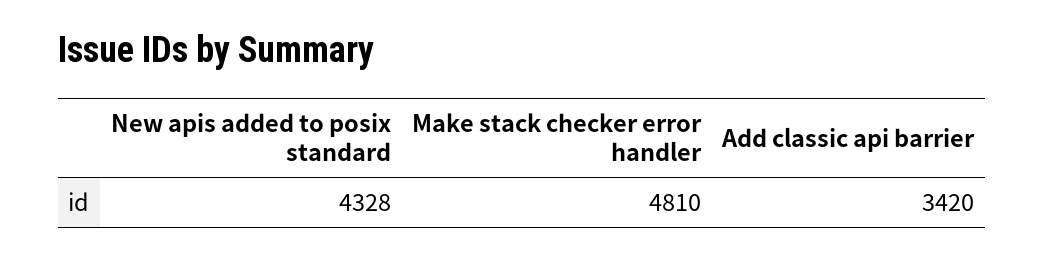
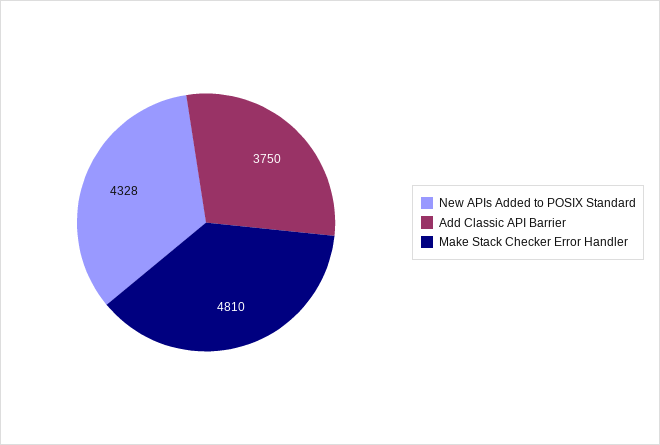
Add classic api barrier: 3420 -> 3750

